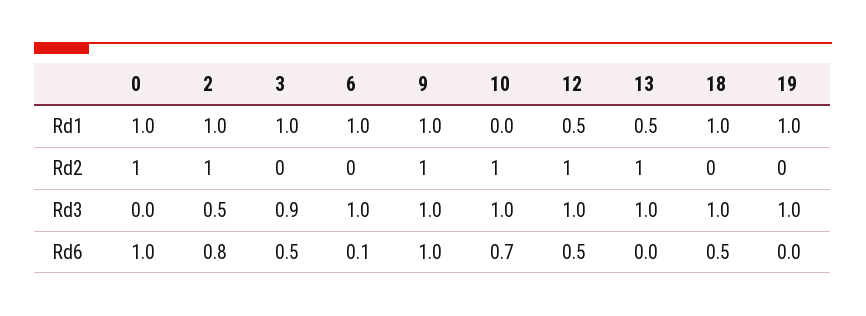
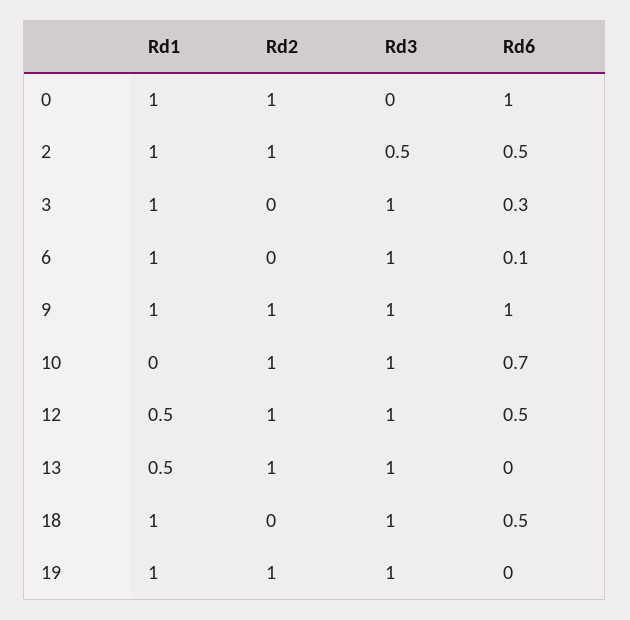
19, Rd2: 0 -> 1
3, Rd3: 0.9 -> 1
2, Rd6: 0.8 -> 0.5
3, Rd6: 0.5 -> 0.3

